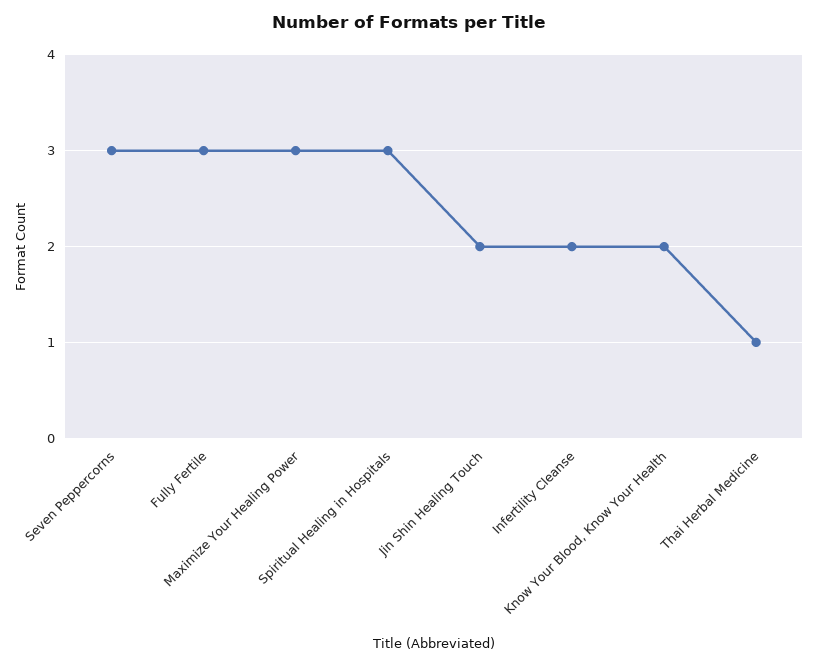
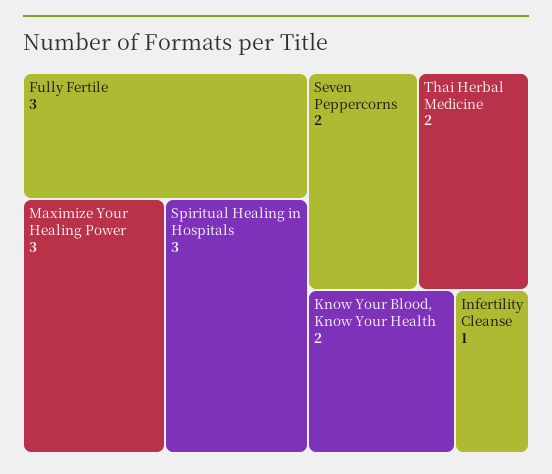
Seven Peppercorns: 3 -> 2
Jin Shin Healing Touch: 2 -> none
Infertility Cleanse: 2 -> 1
Thai Herbal Medicine: 1 -> 2

